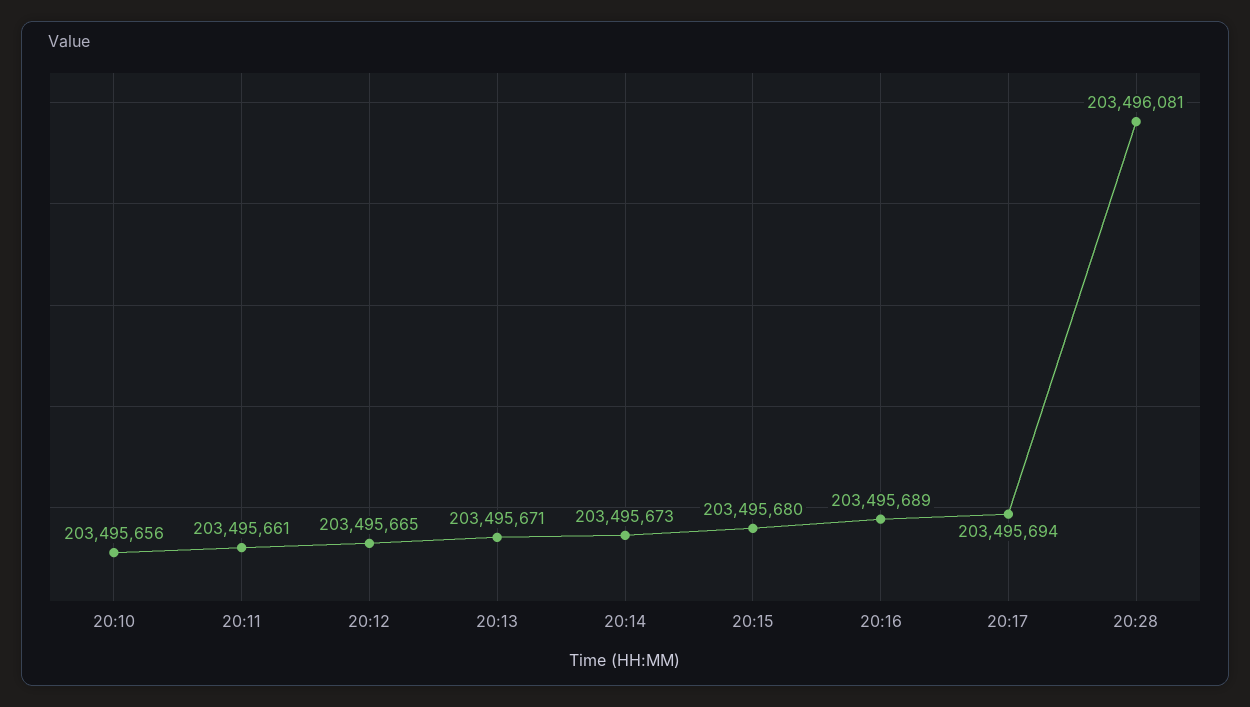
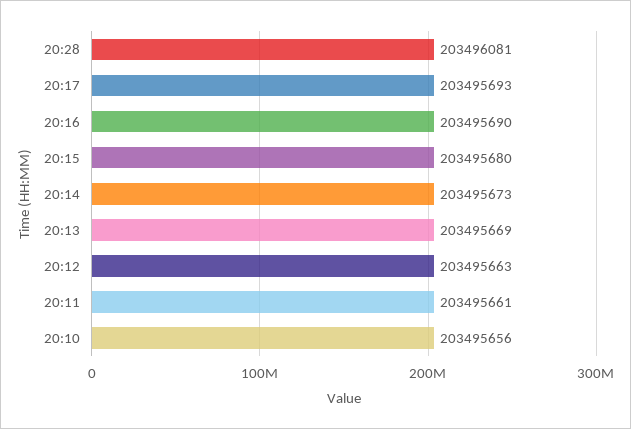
20:12: 203495665 -> 203495663
20:13: 203495671 -> 203495669
20:16: 203495689 -> 203495690
20:17: 203495694 -> 203495693

